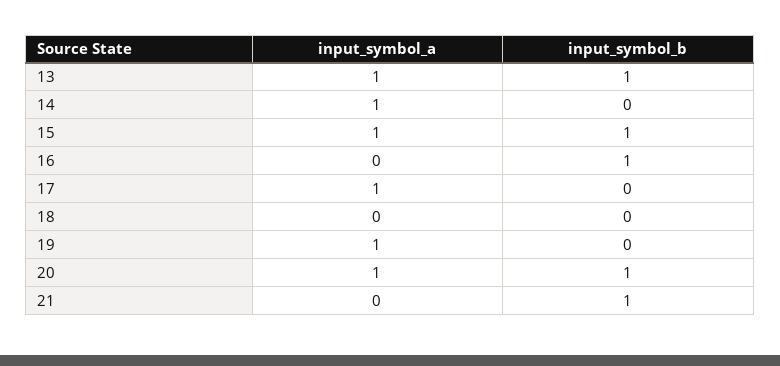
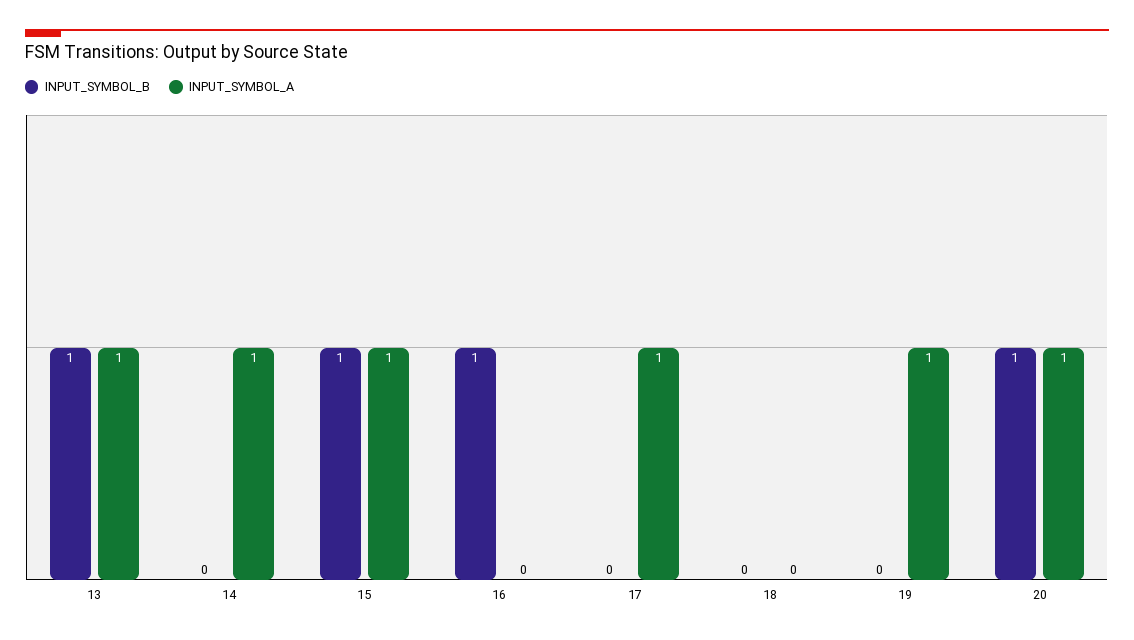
input_symbol_a, 21: 0 -> none
input_symbol_b, 21: 1 -> none

